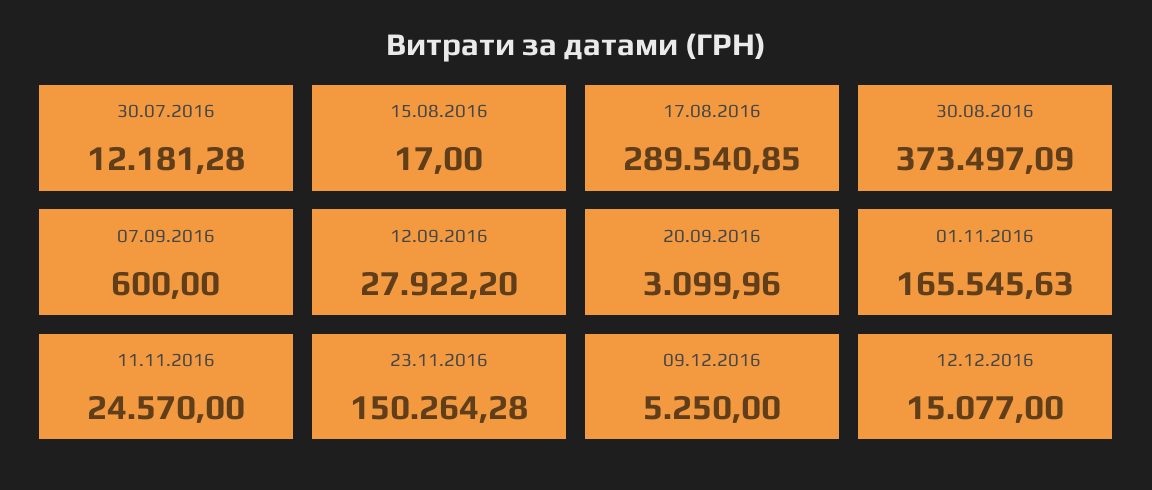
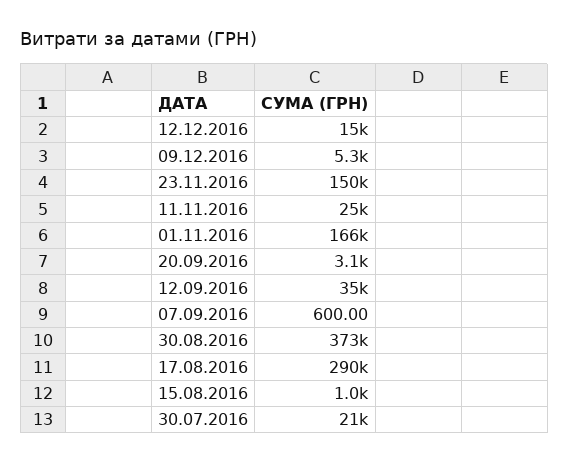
30.07.2016: 12181.28 -> 21000
15.08.2016: 17 -> 1000
12.09.2016: 27922.2 -> 35000

